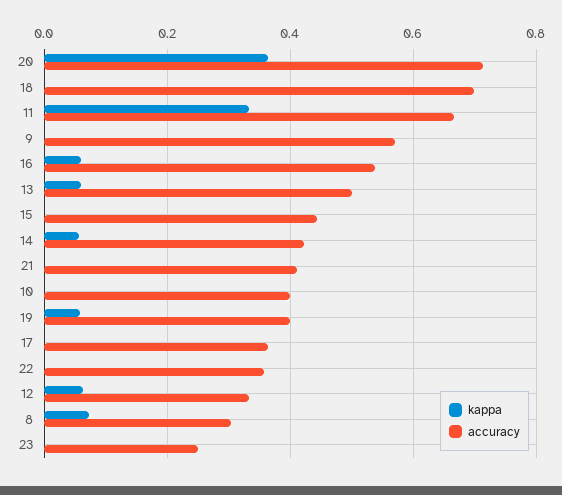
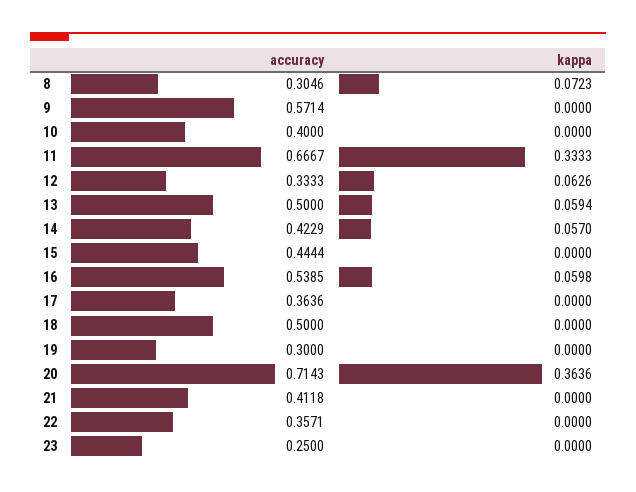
accuracy, 18: 0.7 -> 0.5
kappa, 19: 0.06 -> 0
accuracy, 19: 0.4 -> 0.3

